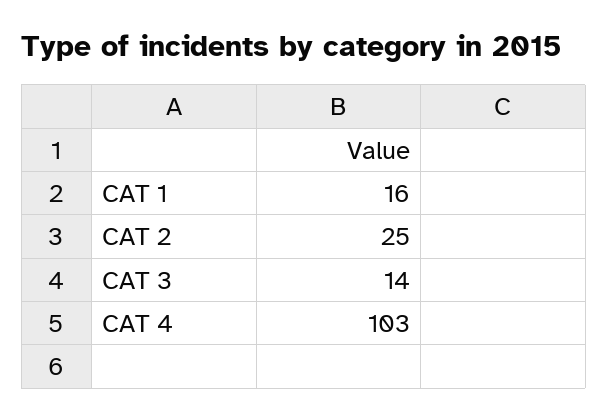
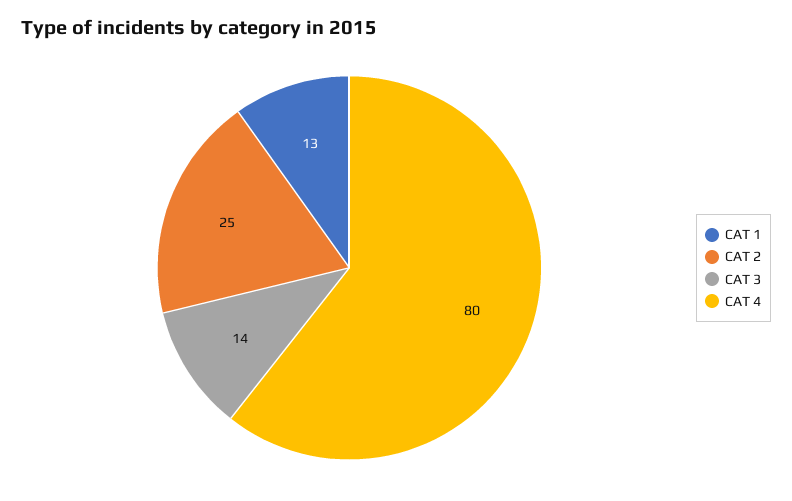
CAT 1: 16 -> 13
CAT 4: 103 -> 80

